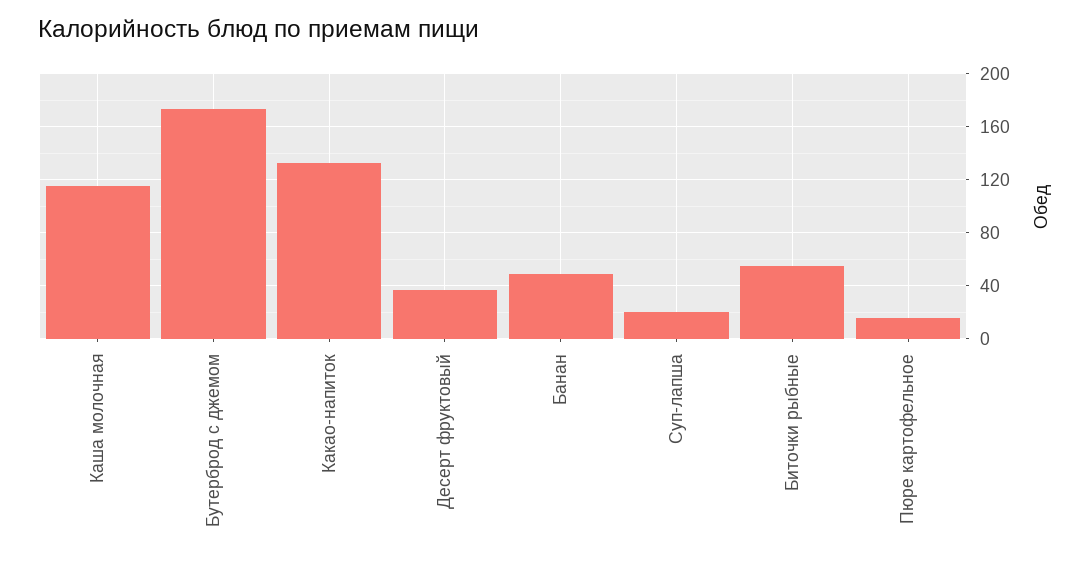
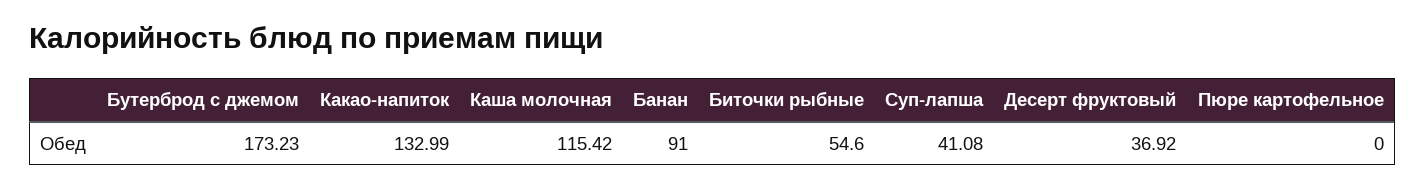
Банан: 50 -> 91
Суп-лапша: 20 -> 41.08
Пюре картофельное: 15 -> 0

